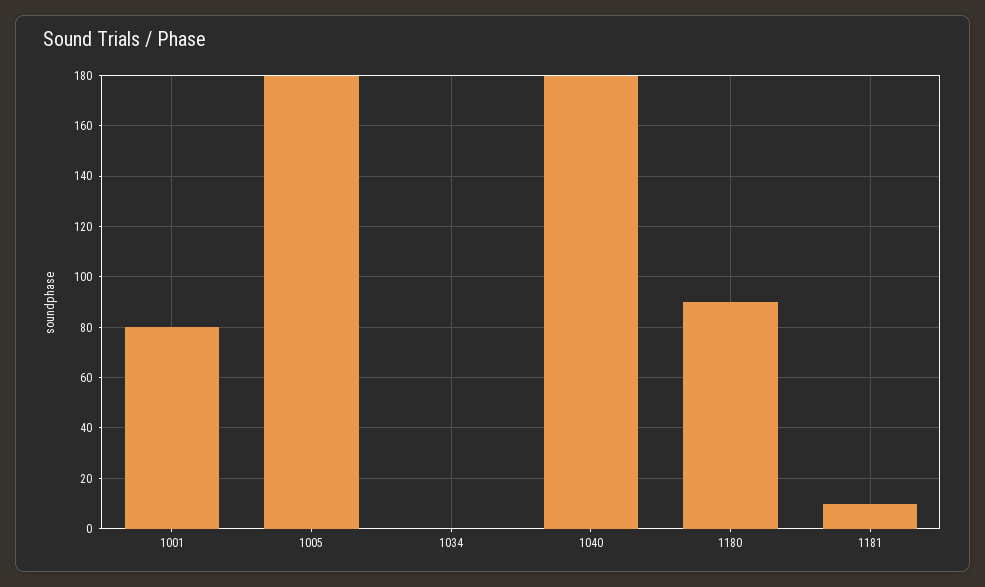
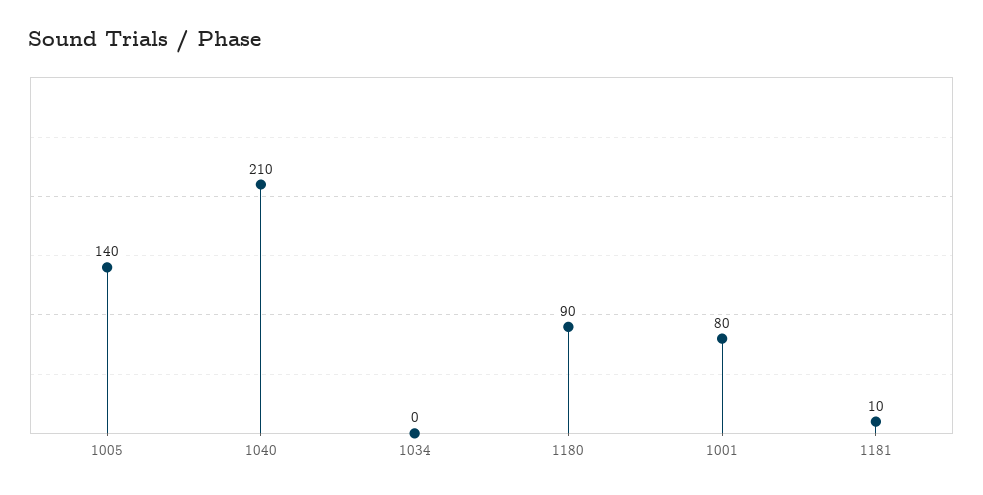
1005: 180 -> 140
1040: 180 -> 210

